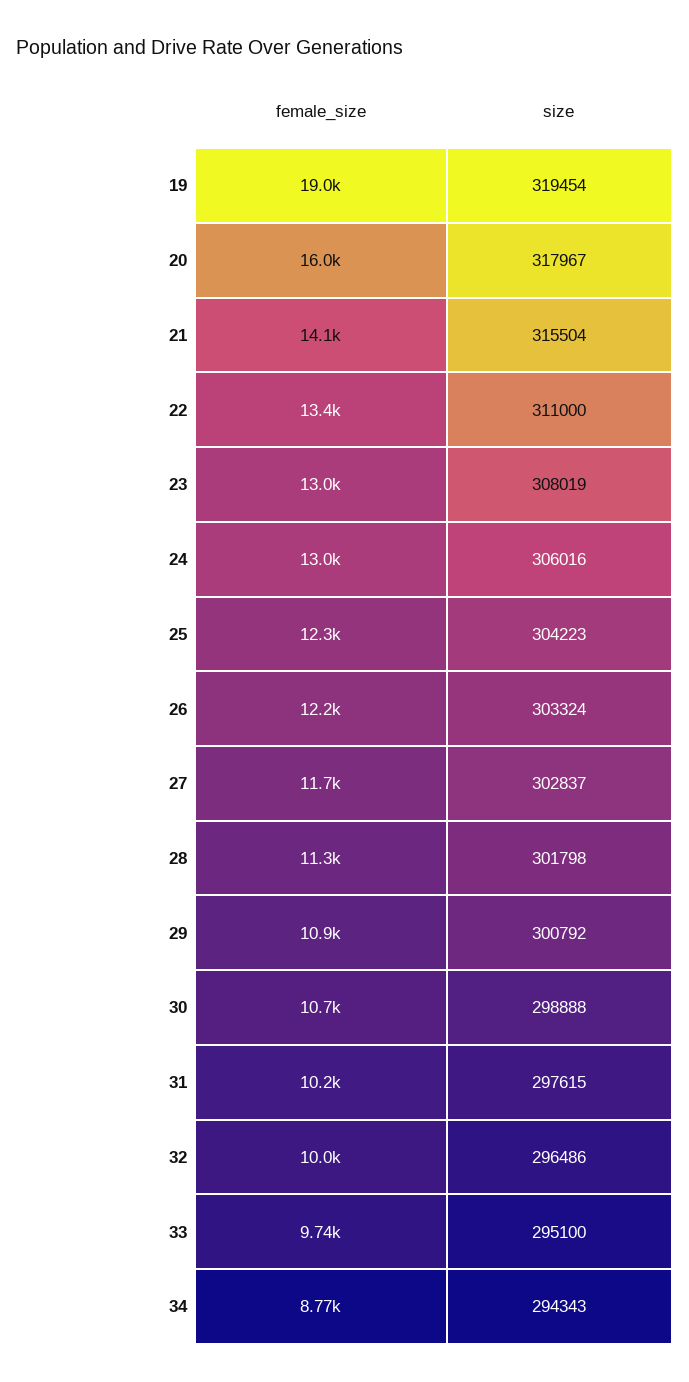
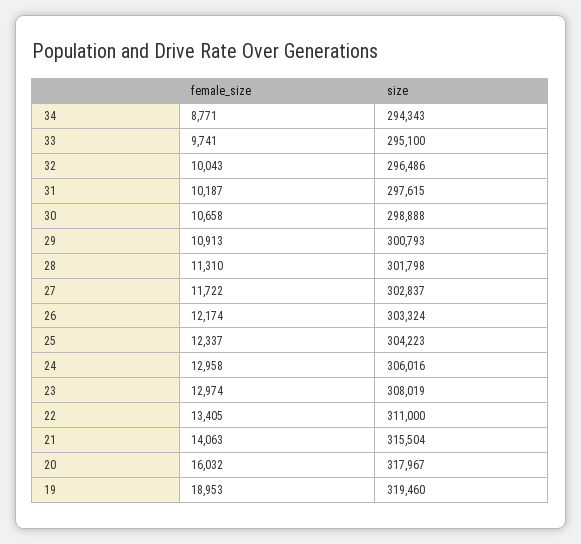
size, 19: 319454 -> 319460
size, 29: 300792 -> 300793

